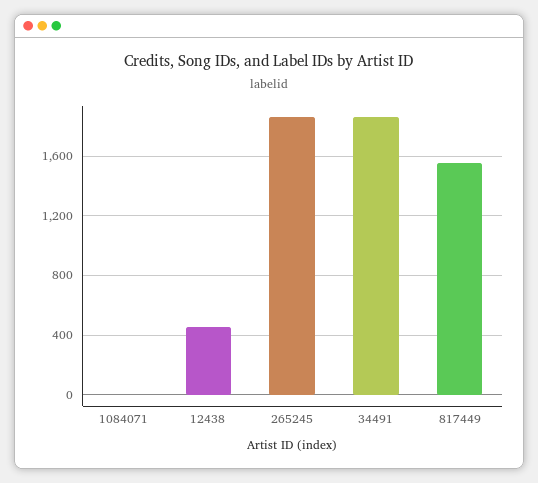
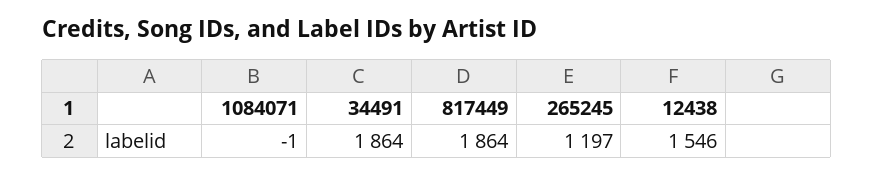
12438: 450 -> 1546
265245: 1850 -> 1197
817449: 1550 -> 1864

